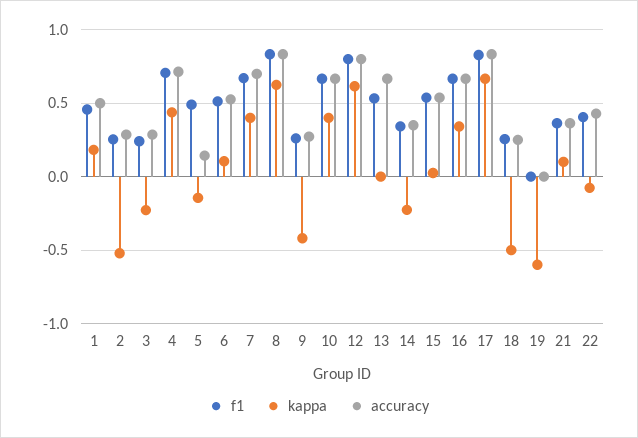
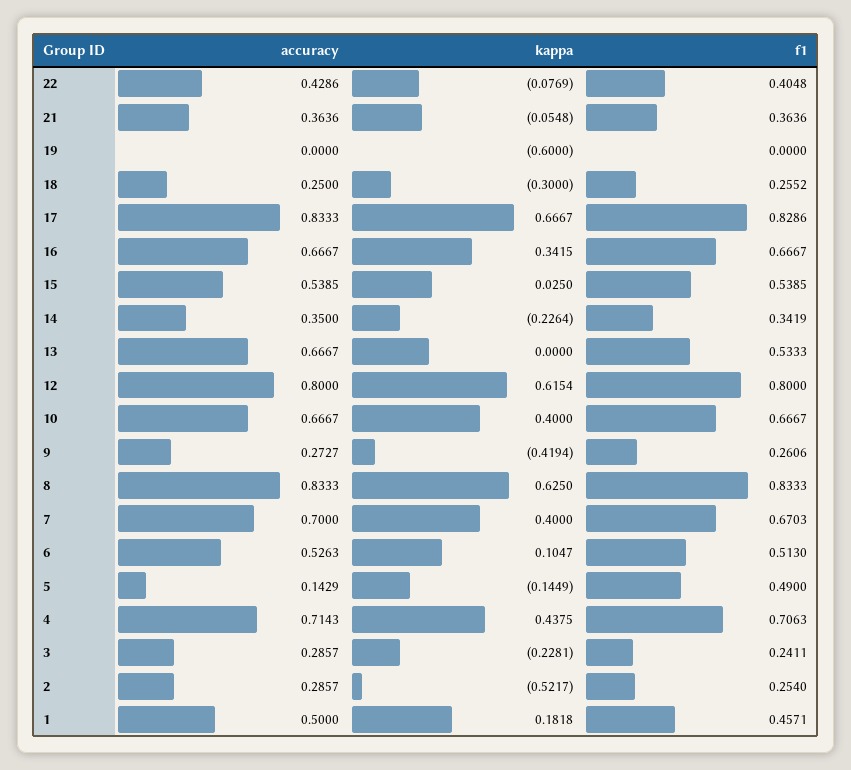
kappa, 18: -0.5 -> -0.3
kappa, 21: 0.1 -> -0.0548

